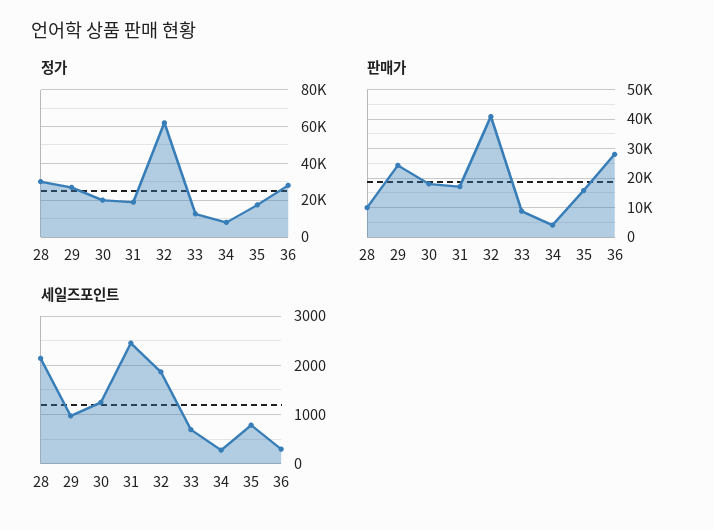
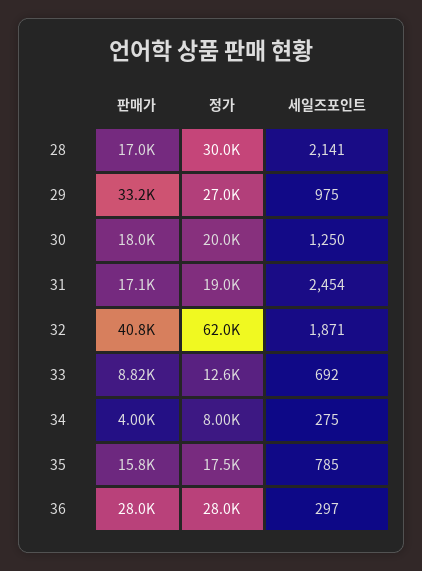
판매가, 28: 10000 -> 17000
판매가, 29: 25000 -> 33200

